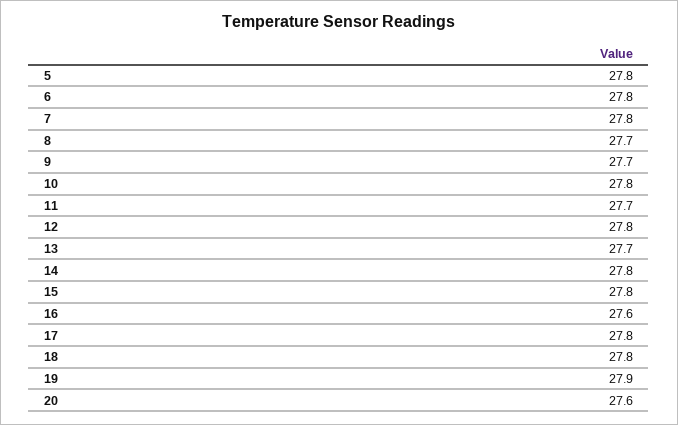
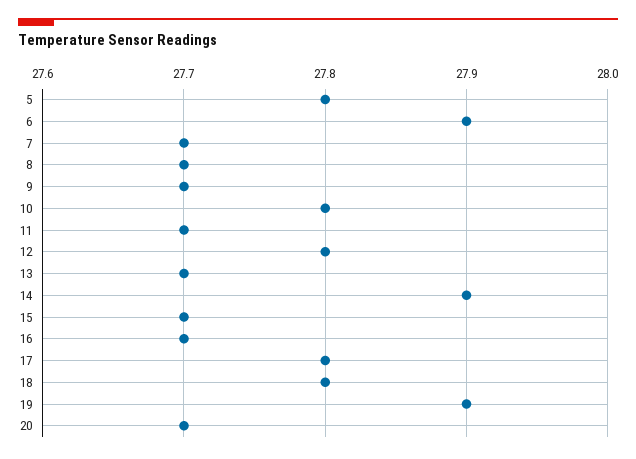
6: 27.8 -> 27.9
7: 27.8 -> 27.7
14: 27.8 -> 27.9
15: 27.8 -> 27.7
16: 27.6 -> 27.7
20: 27.6 -> 27.7

